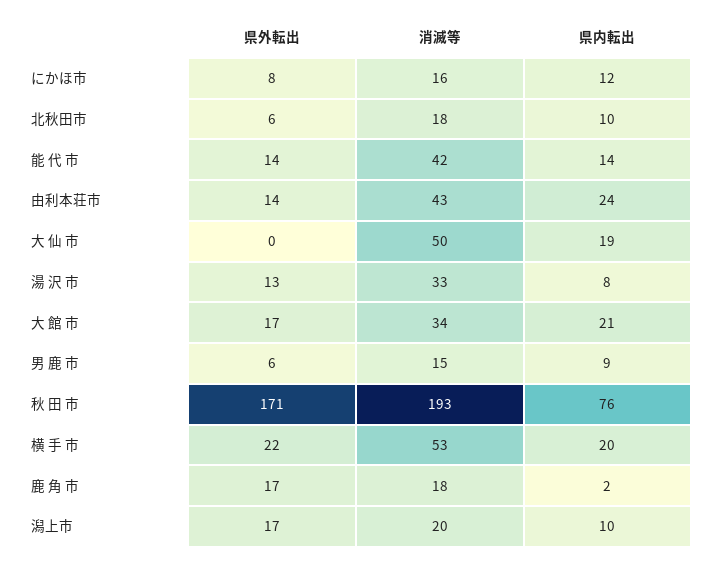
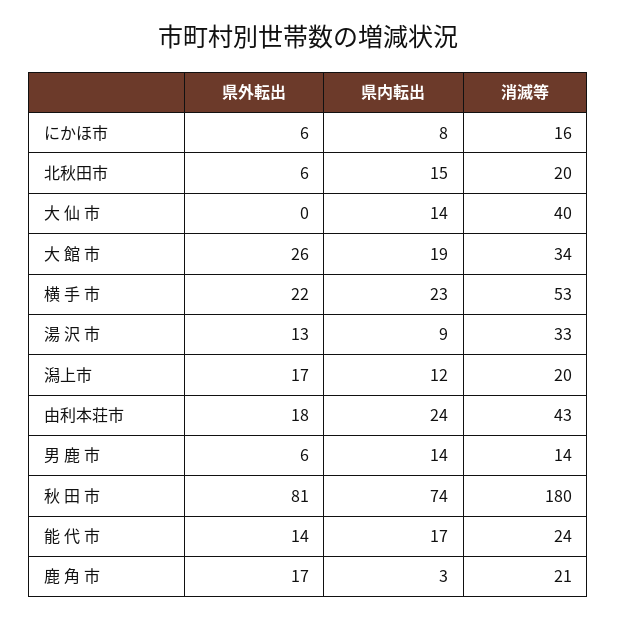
県外転出, にかほ市: 8 -> 6
県内転出, にかほ市: 12 -> 8
消滅等, 北秋田市: 18 -> 20
県内転出, 北秋田市: 10 -> 15
消滅等, 能 代 市: 42 -> 24
県内転出, 能 代 市: 14 -> 17
県外転出, 由利本荘市: 14 -> 18
消滅等, 大 仙 市: 50 -> 40
県内転出, 大 仙 市: 19 -> 14
県内転出, 湯 沢 市: 8 -> 9
県外転出, 大 館 市: 17 -> 26
県内転出, 大 館 市: 21 -> 19
消滅等, 男 鹿 市: 15 -> 14
県内転出, 男 鹿 市: 9 -> 14
県外転出, 秋 田 市: 171 -> 81
消滅等, 秋 田 市: 193 -> 180
県内転出, 秋 田 市: 76 -> 74
県内転出, 横 手 市: 20 -> 23
消滅等, 鹿 角 市: 18 -> 21
県内転出, 鹿 角 市: 2 -> 3
県内転出, 潟上市: 10 -> 12

